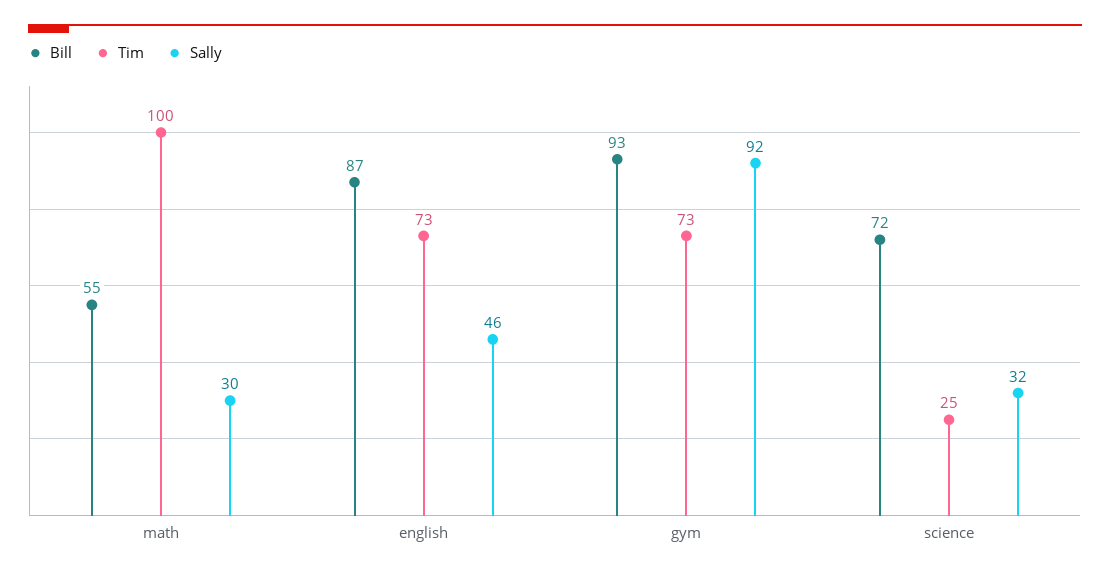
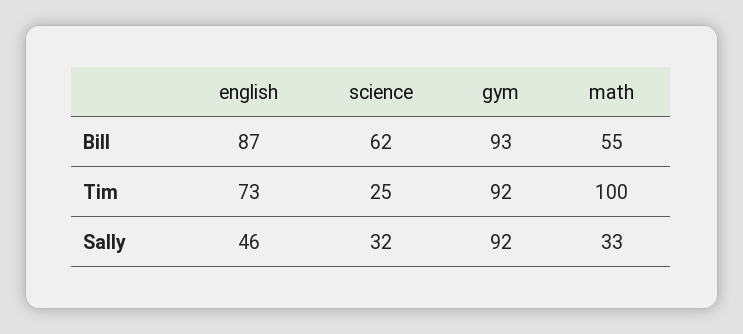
Sally, math: 30 -> 33
Tim, gym: 73 -> 92
Bill, science: 72 -> 62

